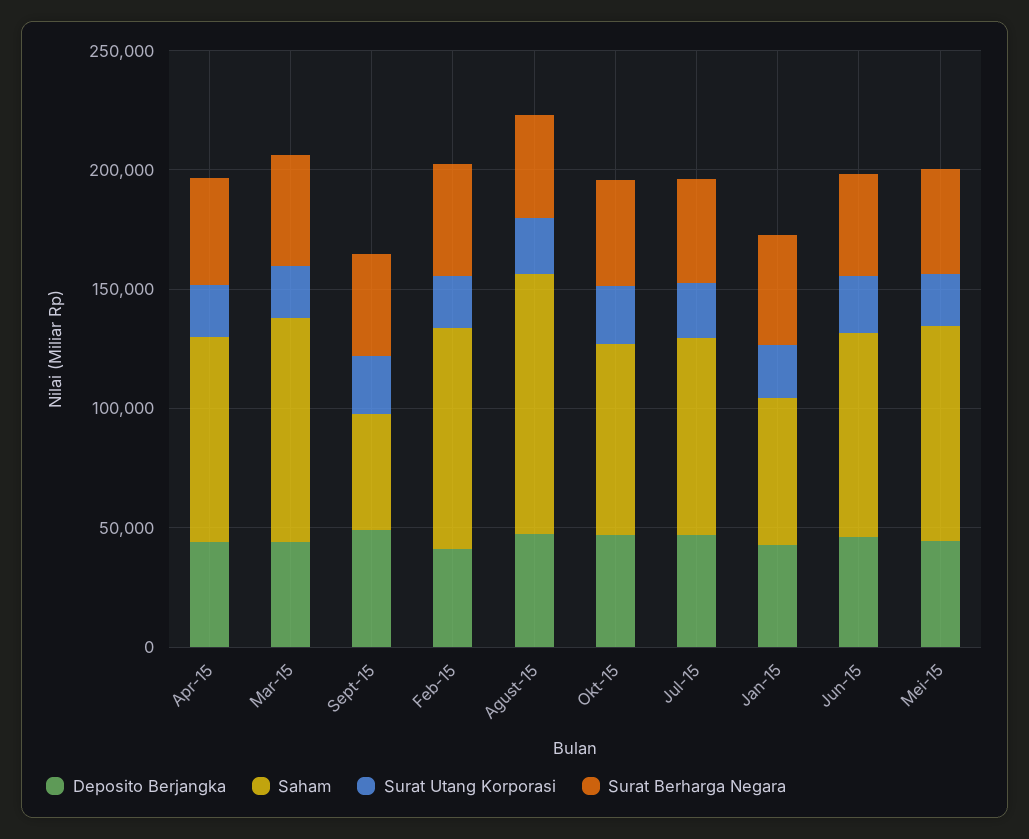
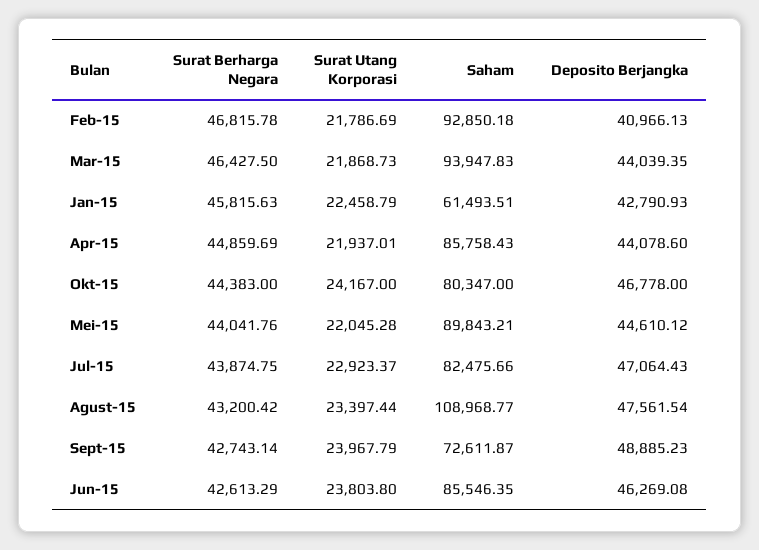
Saham, Sept-15: 50000 -> 72611.87

